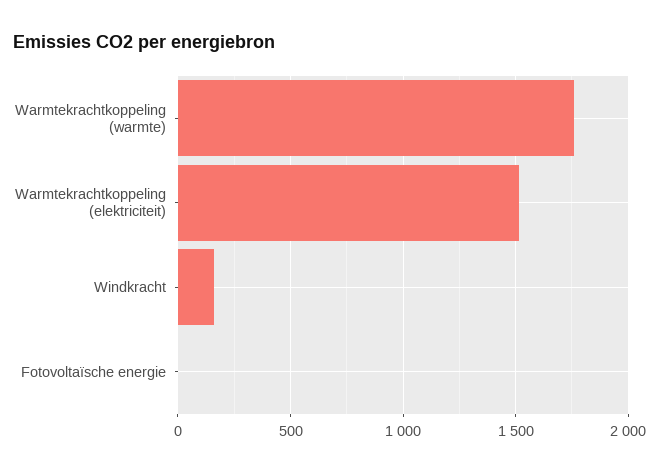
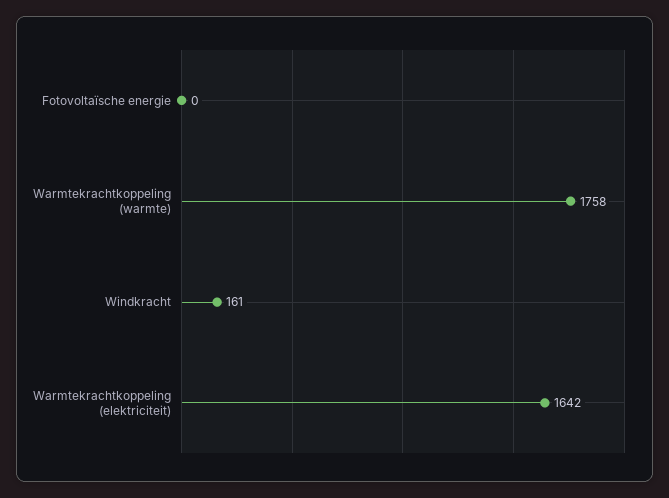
Warmtekrachtkoppeling (elektriciteit): 1500 -> 1642

